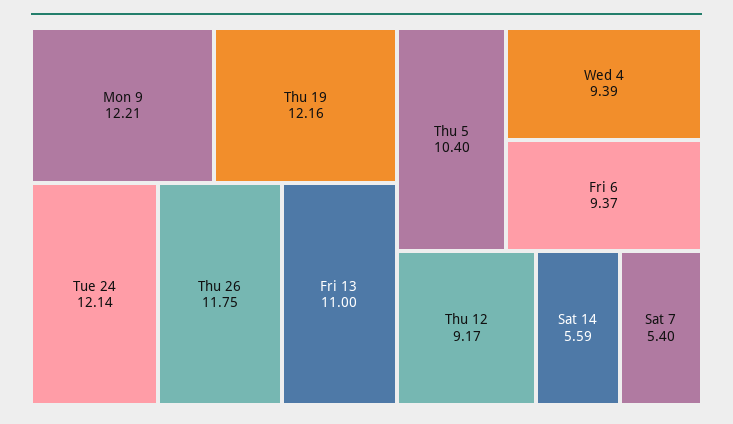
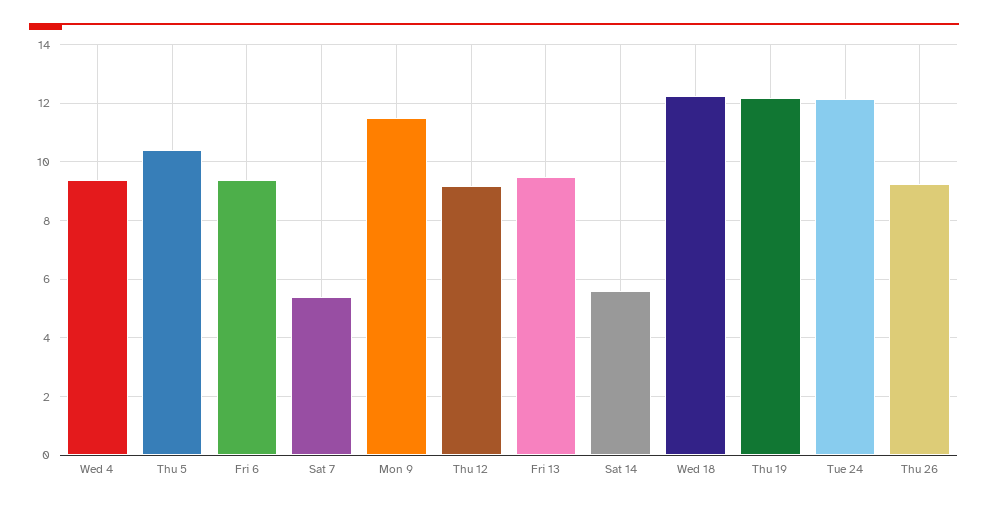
Mon 9: 12.21 -> 11.5
Thu 26: 11.75 -> 9.25
Fri 13: 11 -> 9.5
Wed 18: none -> 12.25

